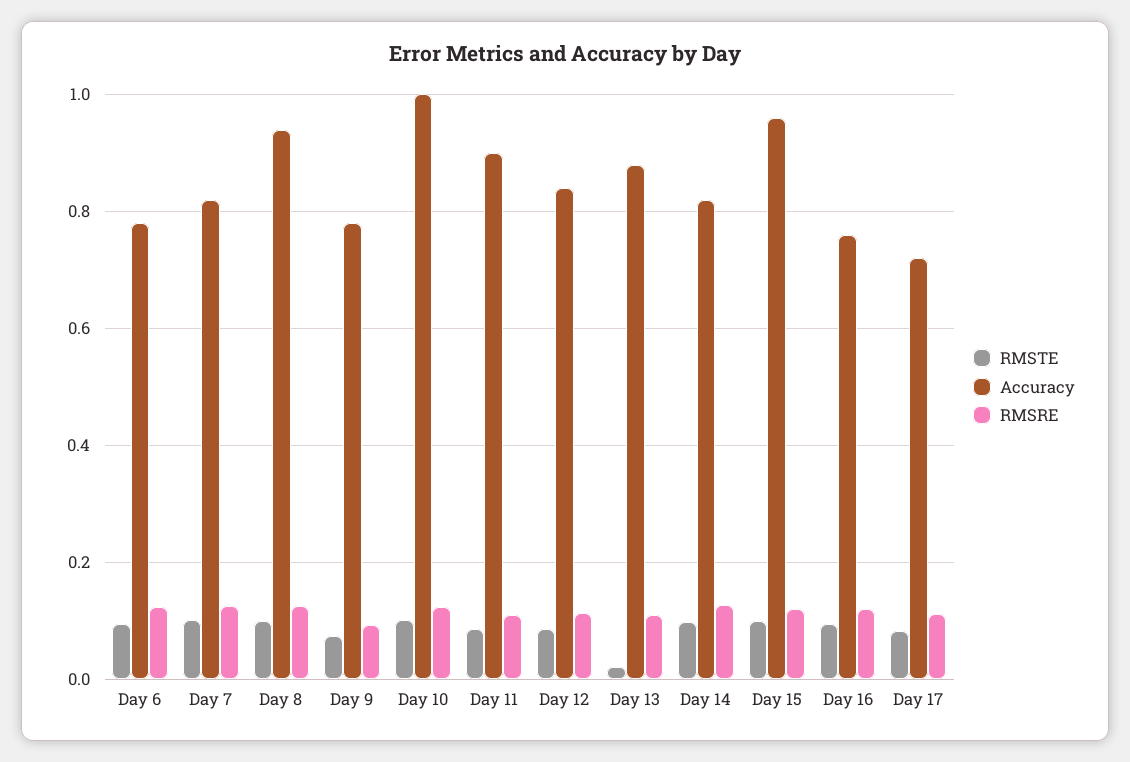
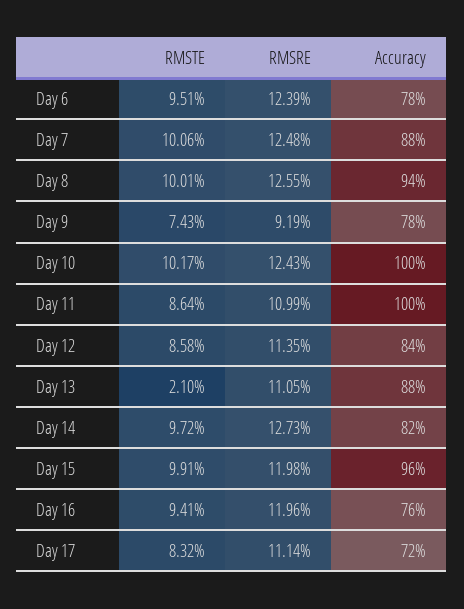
Accuracy, Day 7: 0.82 -> 0.88
Accuracy, Day 11: 0.9 -> 1

